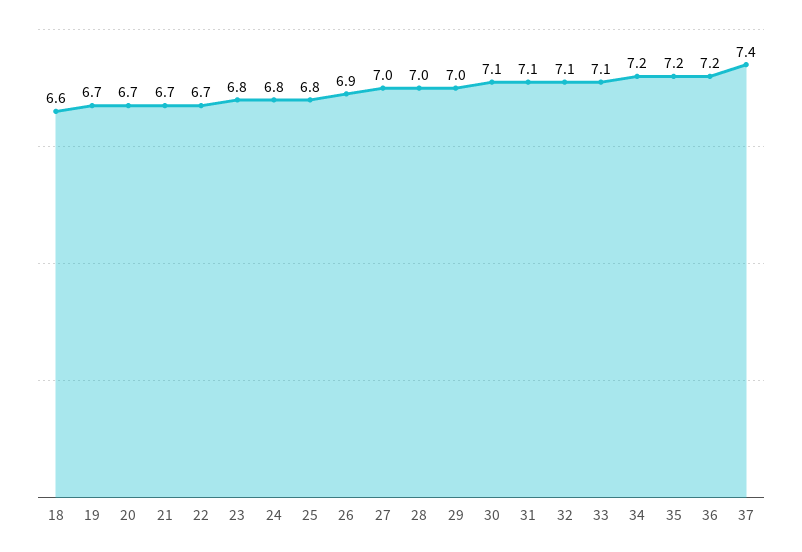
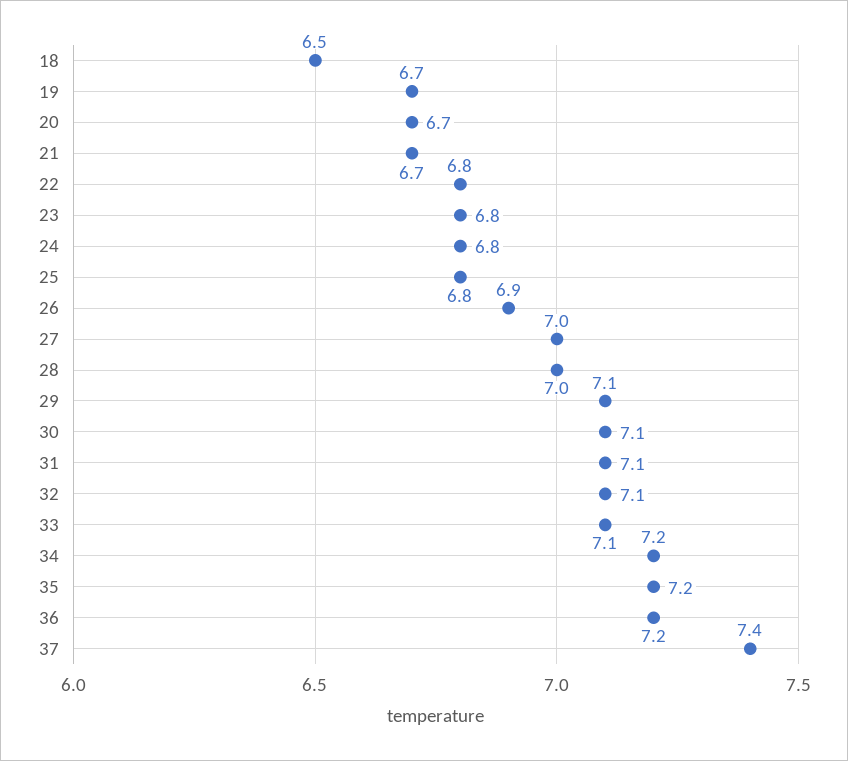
18: 6.6 -> 6.5
22: 6.7 -> 6.8
29: 7 -> 7.1

